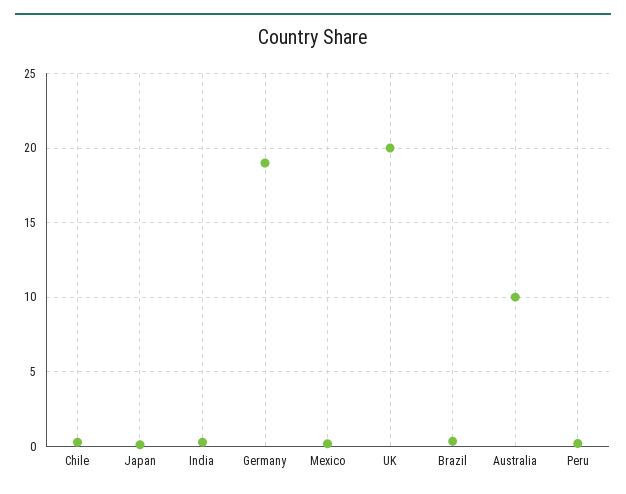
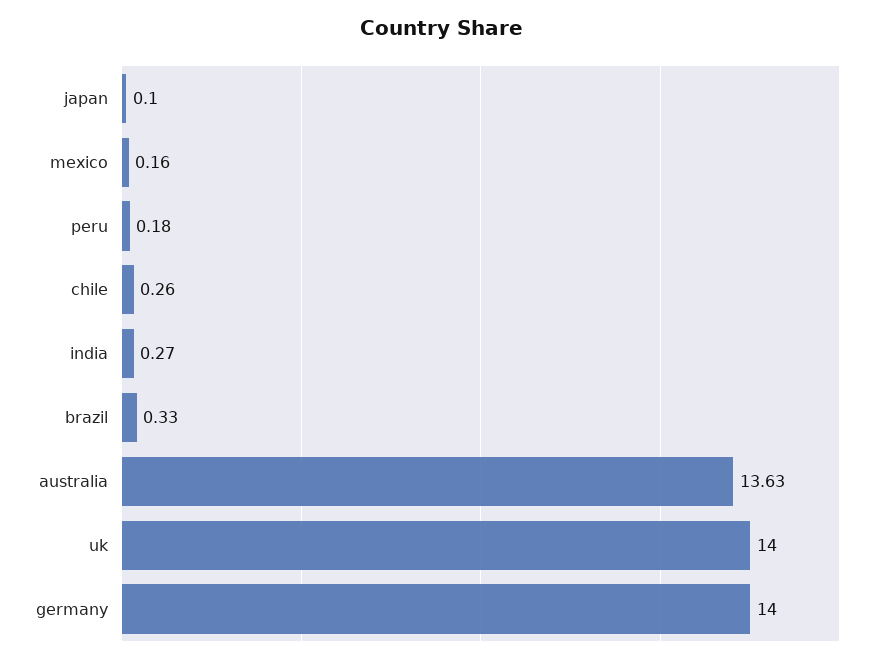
Germany: 19 -> 14
UK: 20 -> 14
Australia: 10 -> 13.63

